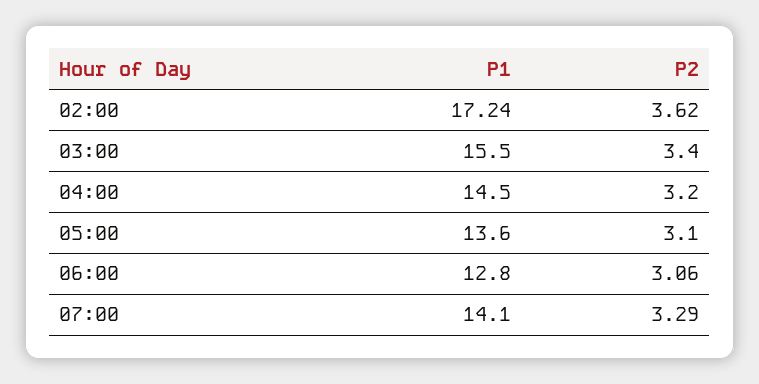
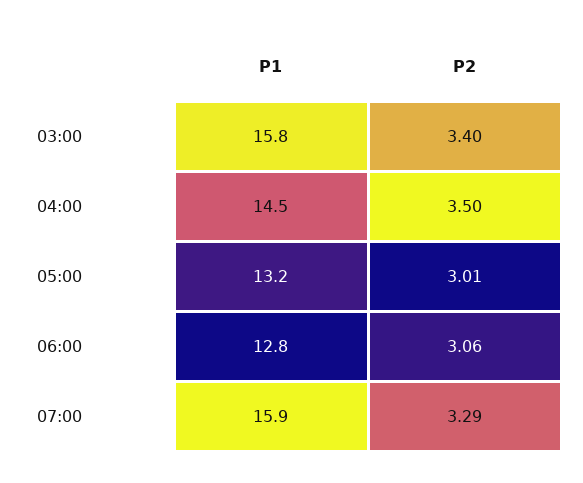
P1, 02:00: 17.24 -> none
P2, 02:00: 3.62 -> none
P1, 03:00: 15.5 -> 15.8
P2, 04:00: 3.2 -> 3.5
P1, 05:00: 13.6 -> 13.2
P2, 05:00: 3.1 -> 3.01
P1, 07:00: 14.1 -> 15.9

